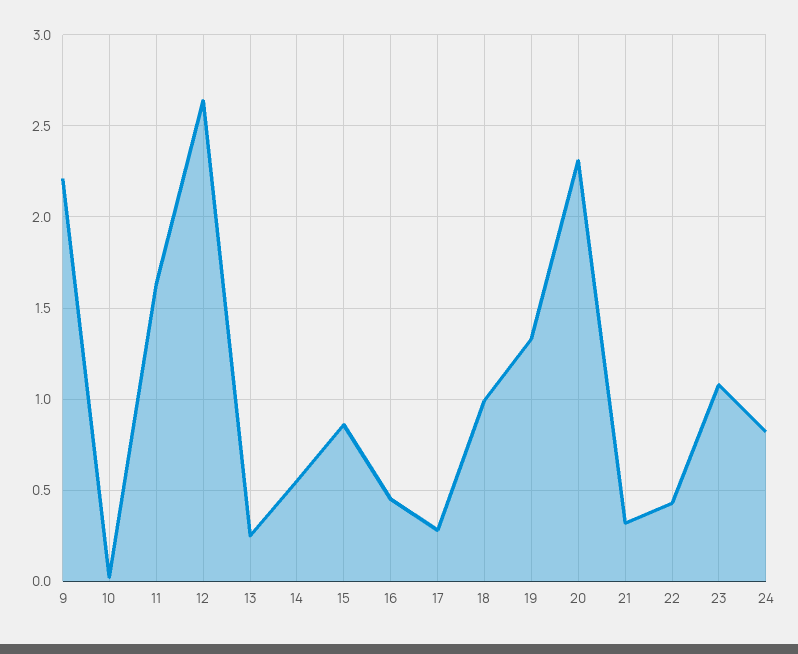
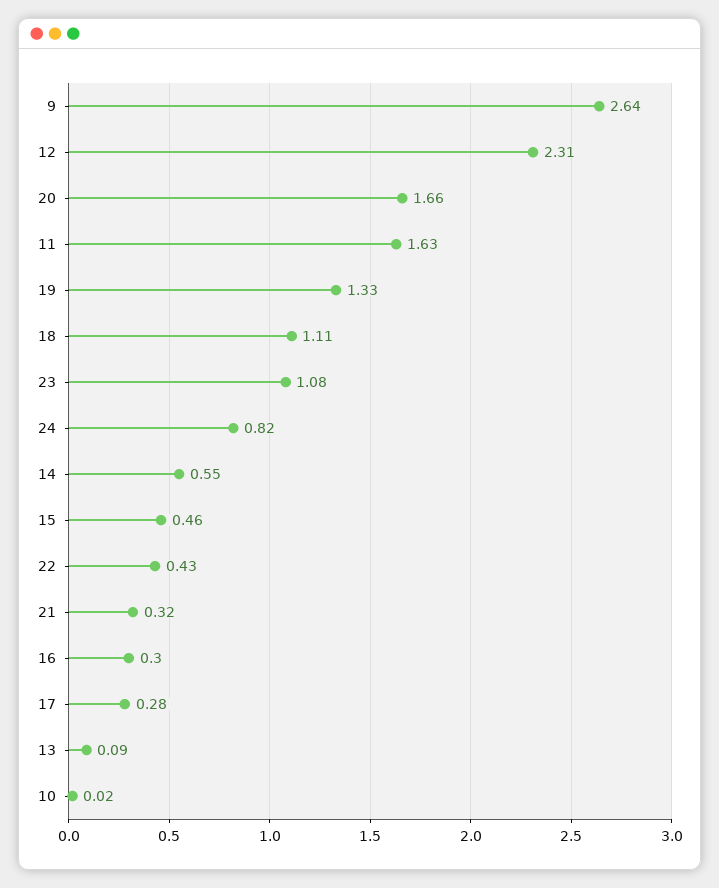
9: 2.2 -> 2.64
12: 2.65 -> 2.31
13: 0.25 -> 0.09
15: 0.85 -> 0.46
16: 0.45 -> 0.3
18: 1 -> 1.11
20: 2.3 -> 1.66

